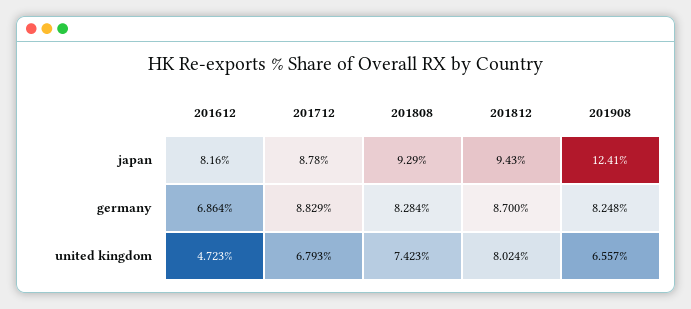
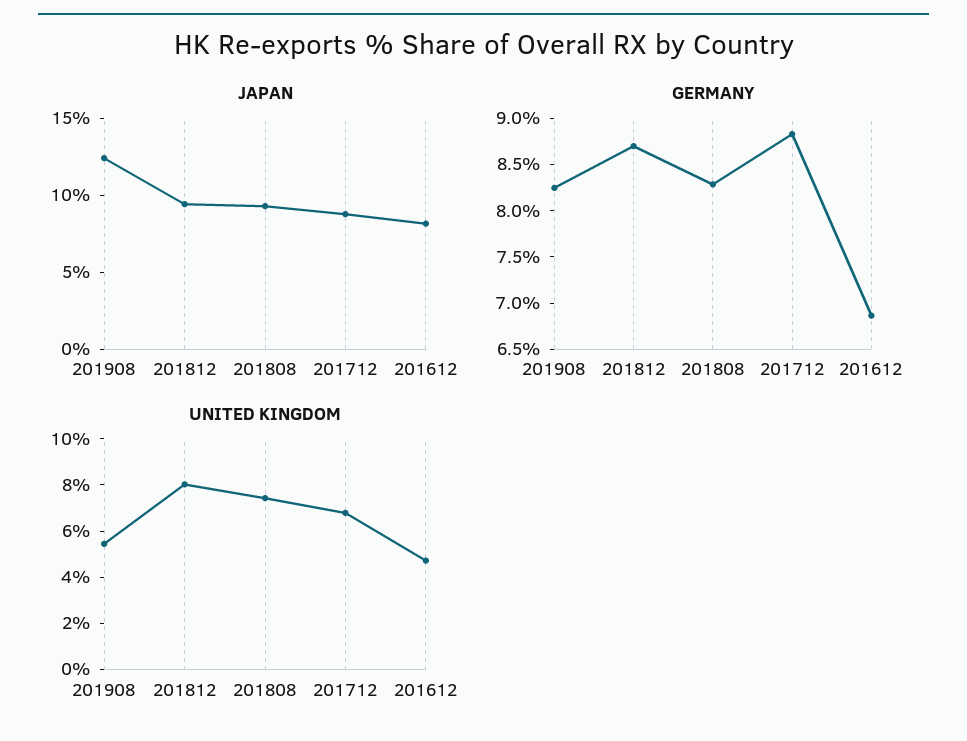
united kingdom, 201908: 6.557 -> 5.5

